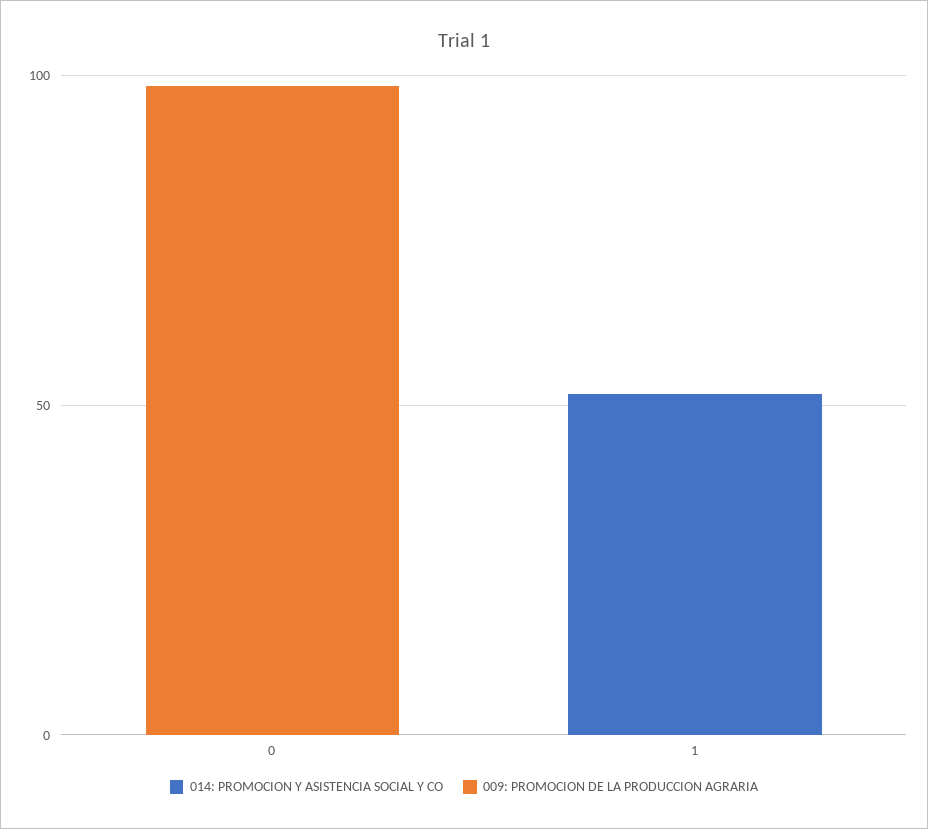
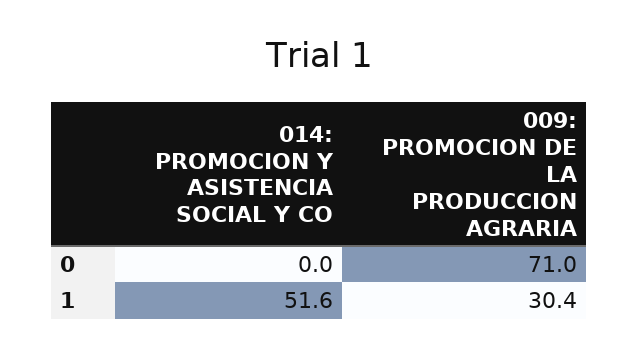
009: PROMOCION DE LA PRODUCCION AGRARIA, 0: 100 -> 71
009: PROMOCION DE LA PRODUCCION AGRARIA, 1: 0 -> 30.4

